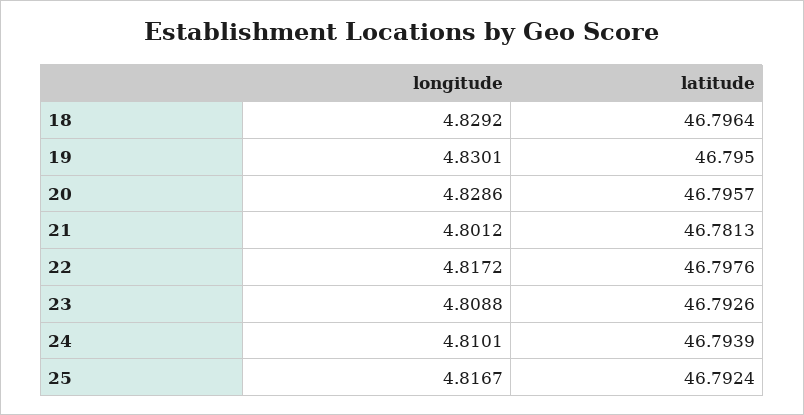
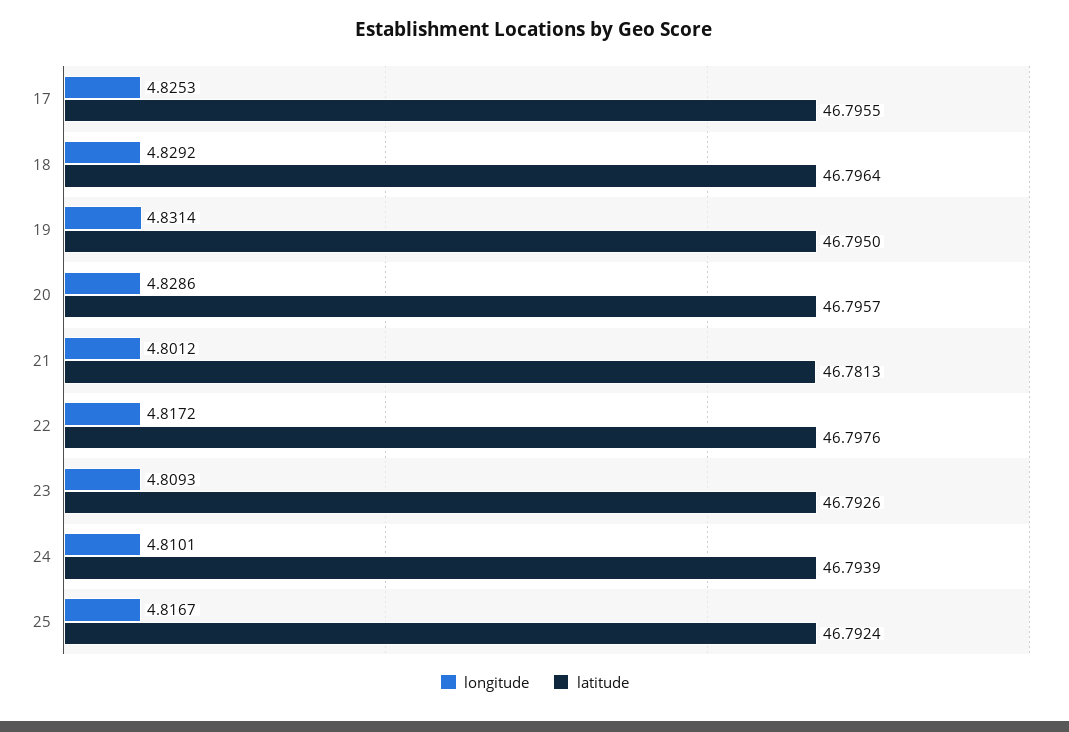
longitude, 19: 4.8301 -> 4.8314
longitude, 23: 4.8088 -> 4.8093
longitude, 17: none -> 4.8253
latitude, 17: none -> 46.7955

